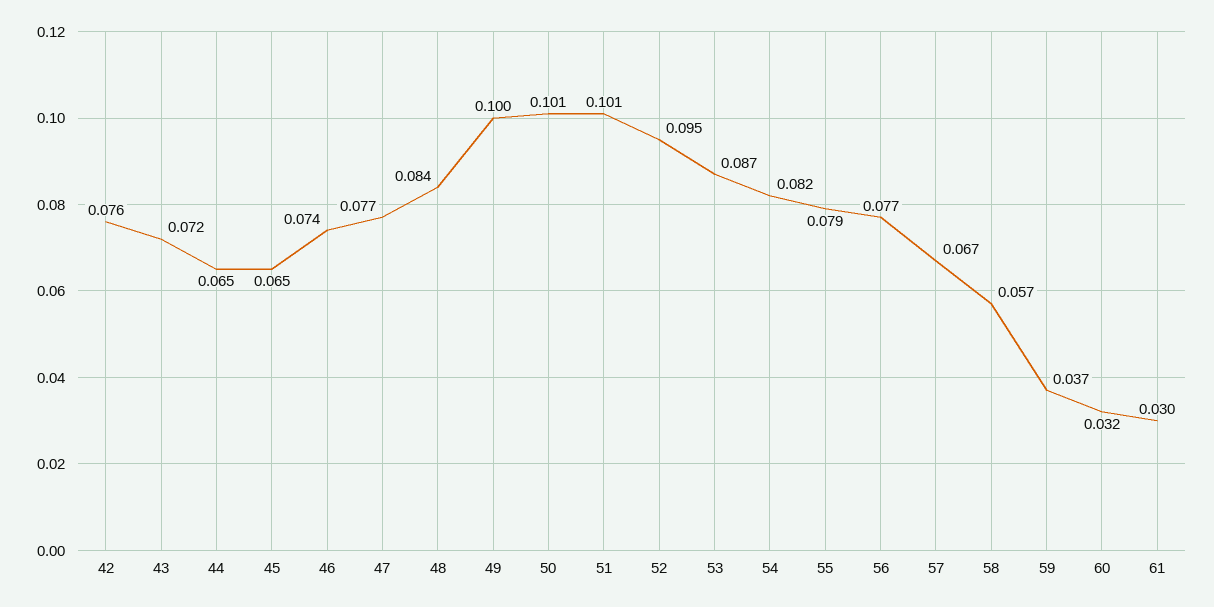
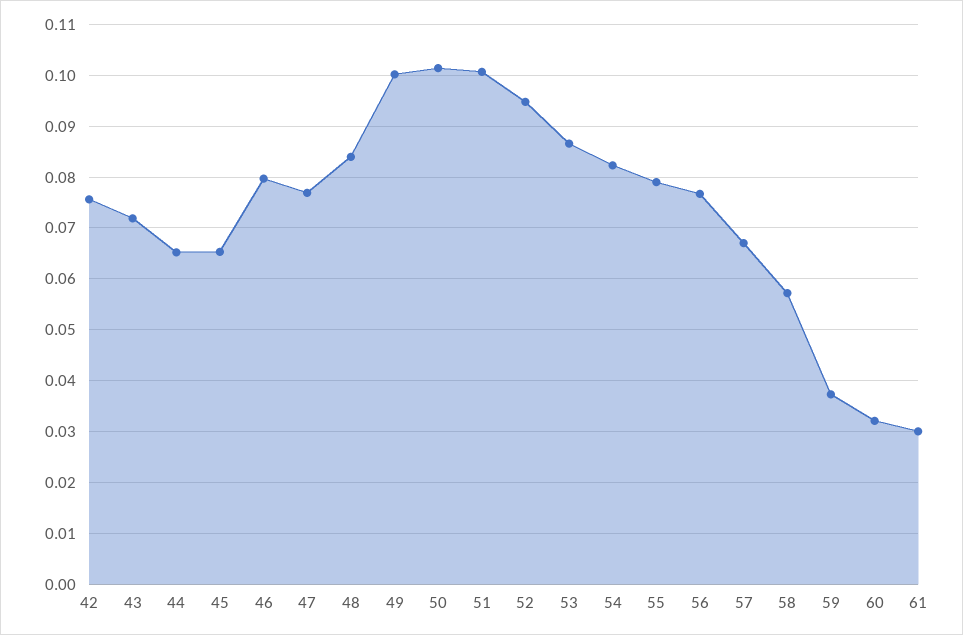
46: 0.074 -> 0.08

